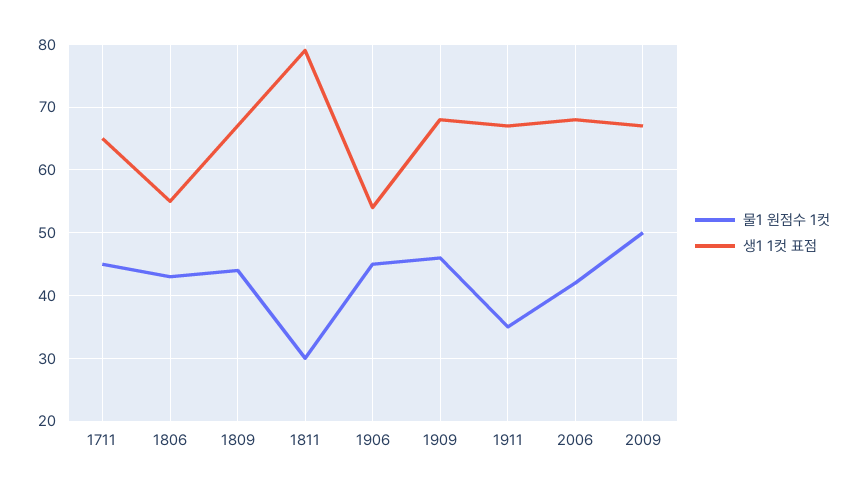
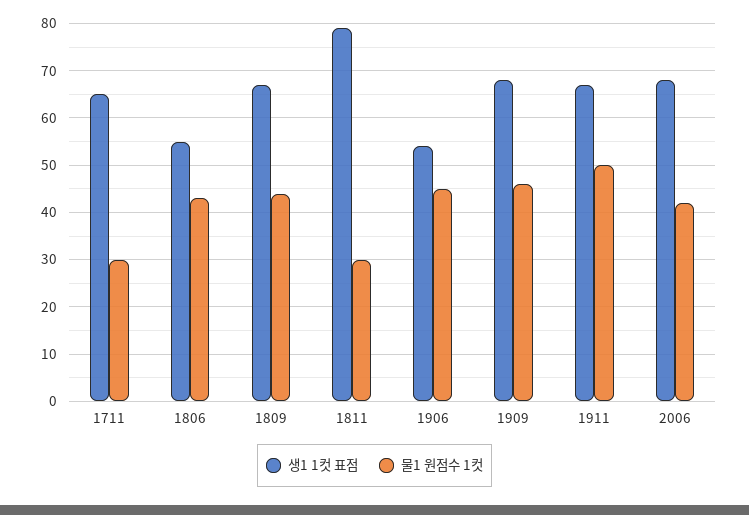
물1 원점수 1컷, 1711: 45 -> 30
물1 원점수 1컷, 1911: 35 -> 50
물1 원점수 1컷, 2009: 50 -> none
생1 1컷 표점, 2009: 67 -> none

